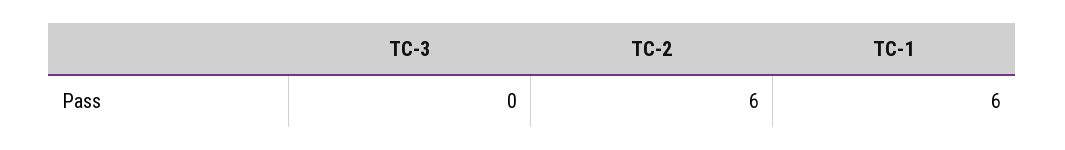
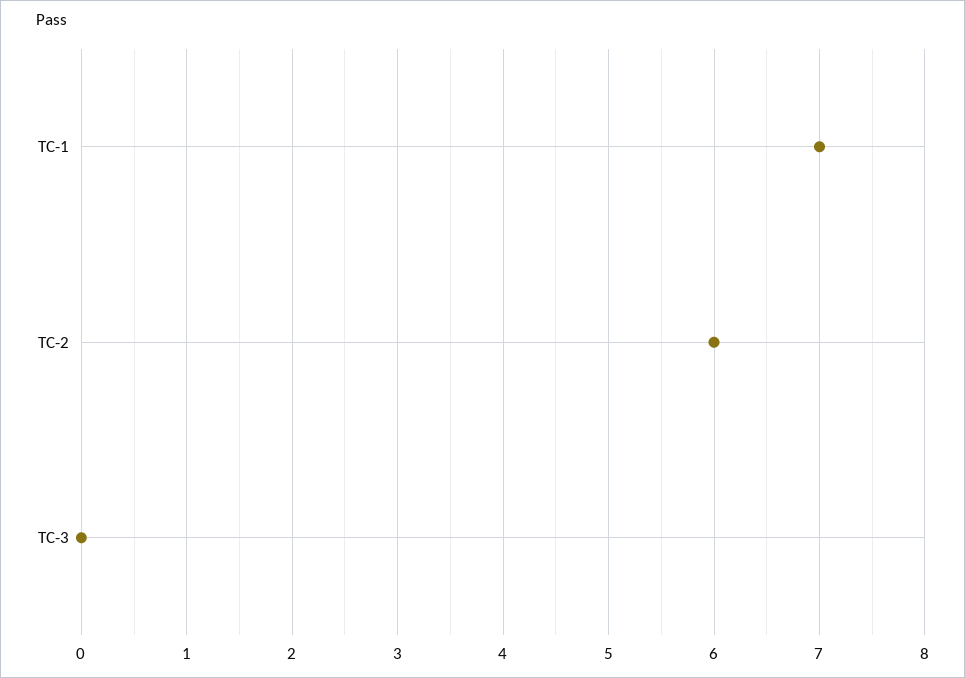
ТС-1: 6 -> 7

